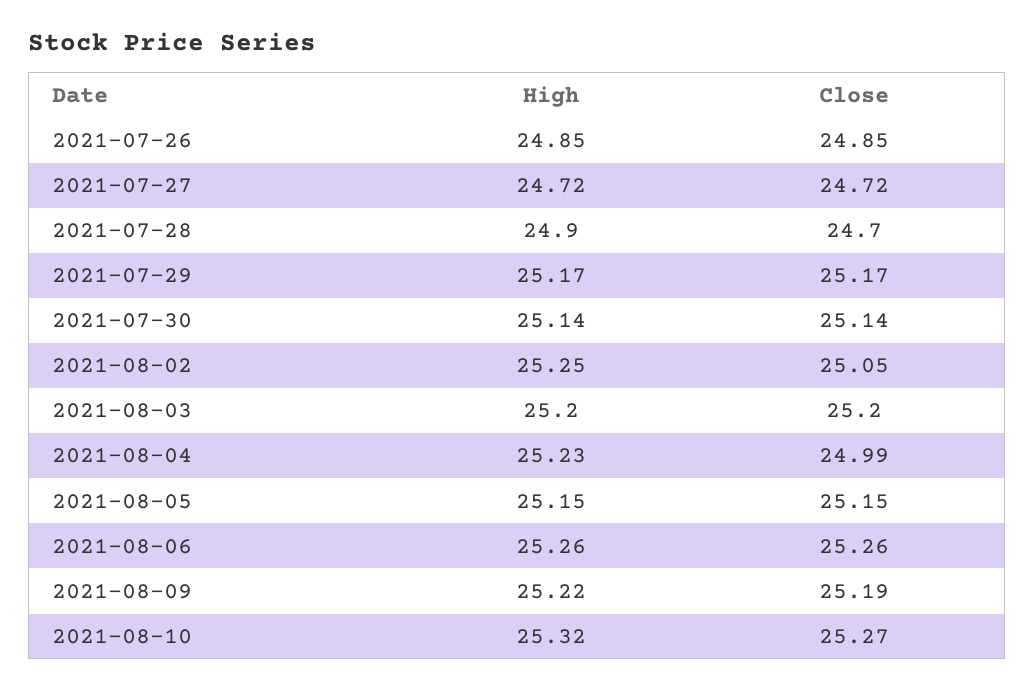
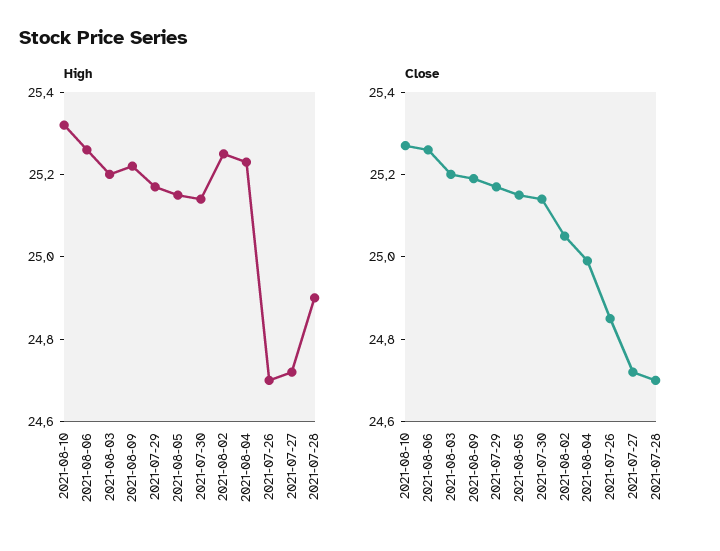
High, 2021-07-26: 24.85 -> 24.7

